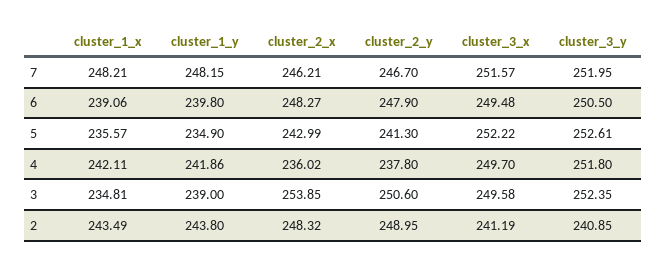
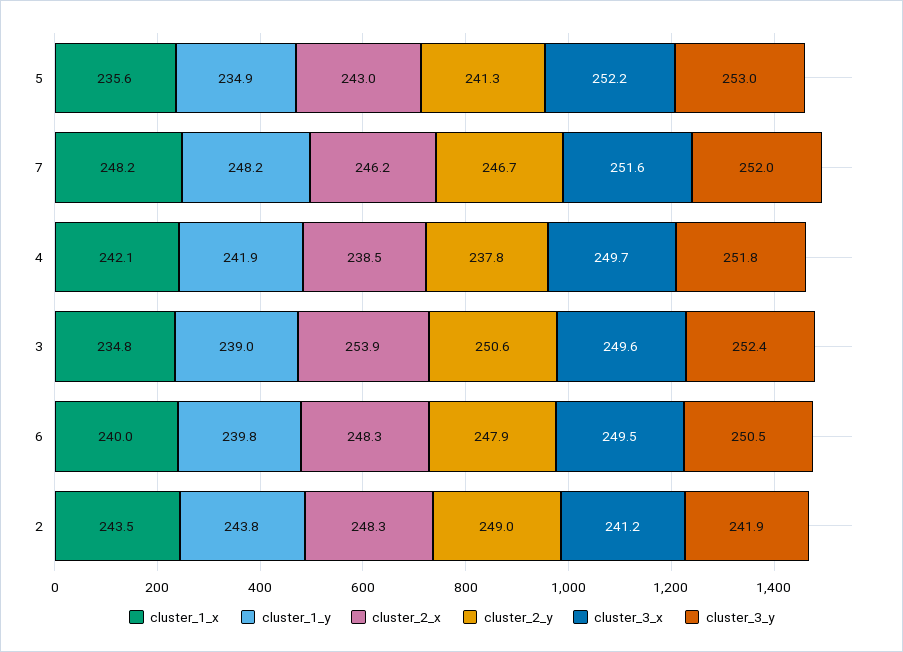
cluster_1_x, 6: 239.06 -> 240
cluster_3_y, 5: 252.61 -> 253
cluster_2_x, 4: 236.02 -> 238.5
cluster_3_y, 2: 240.85 -> 241.9

